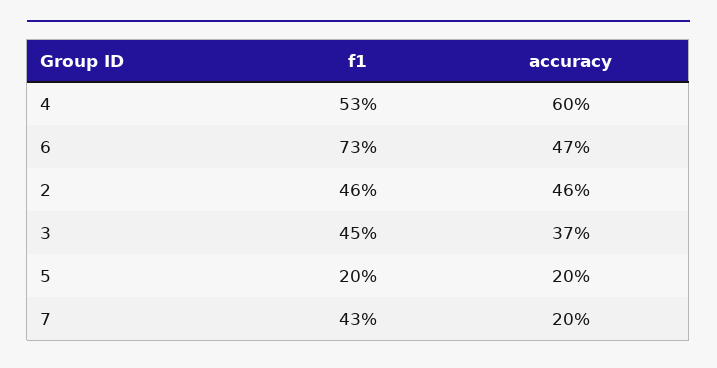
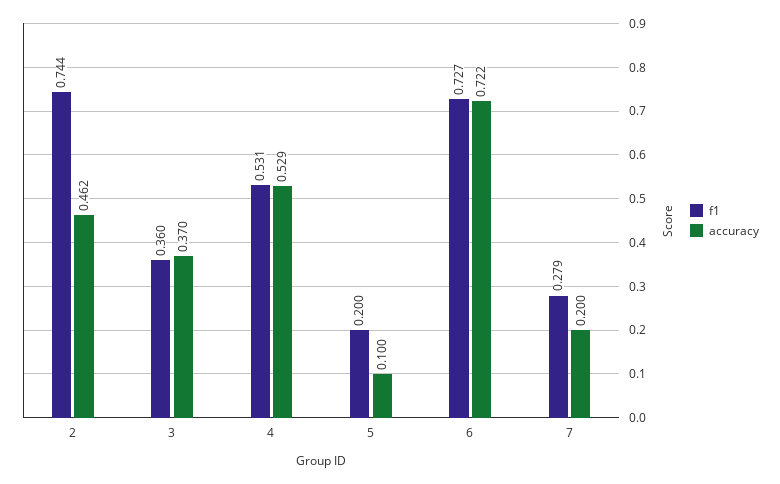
accuracy, 4: 0.6 -> 0.529
accuracy, 6: 0.47 -> 0.722
f1, 2: 0.46 -> 0.744
f1, 3: 0.45 -> 0.36
accuracy, 5: 0.2 -> 0.1
f1, 7: 0.43 -> 0.279

